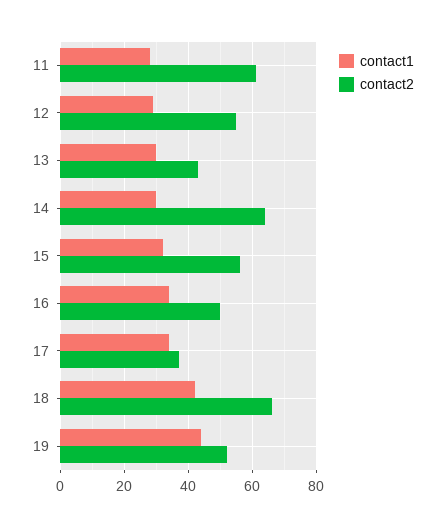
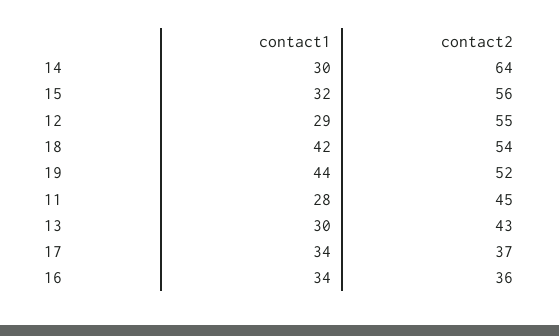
contact2, 11: 60 -> 45
contact2, 16: 50 -> 36
contact2, 18: 65 -> 54

